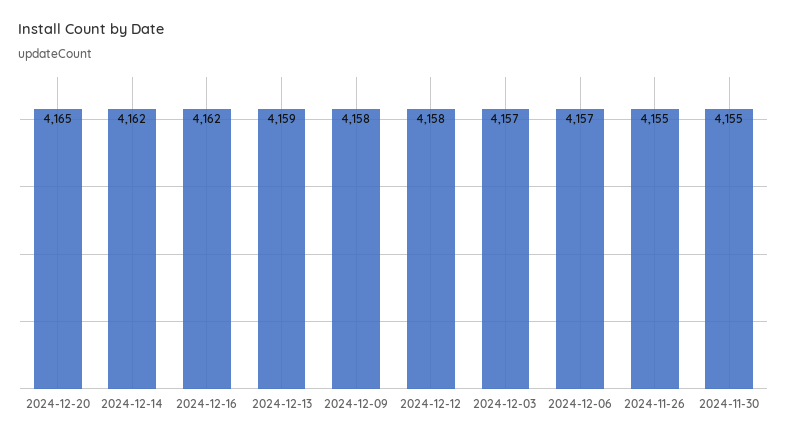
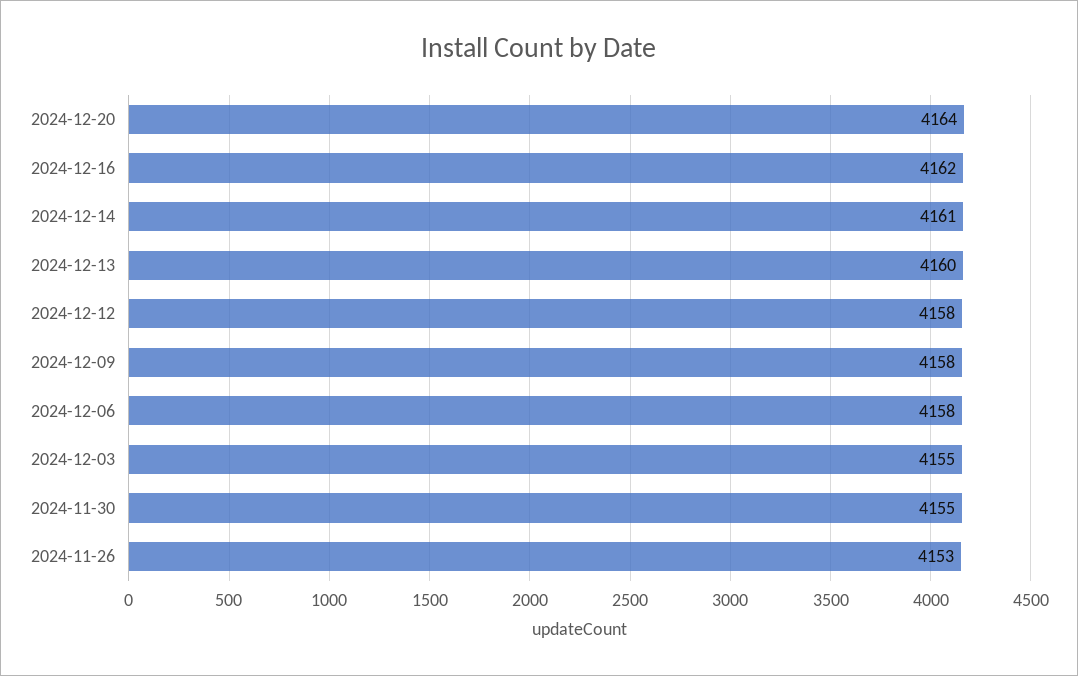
2024-12-20: 4165 -> 4164
2024-12-14: 4162 -> 4161
2024-12-13: 4159 -> 4160
2024-12-03: 4157 -> 4155
2024-12-06: 4157 -> 4158
2024-11-26: 4155 -> 4153

